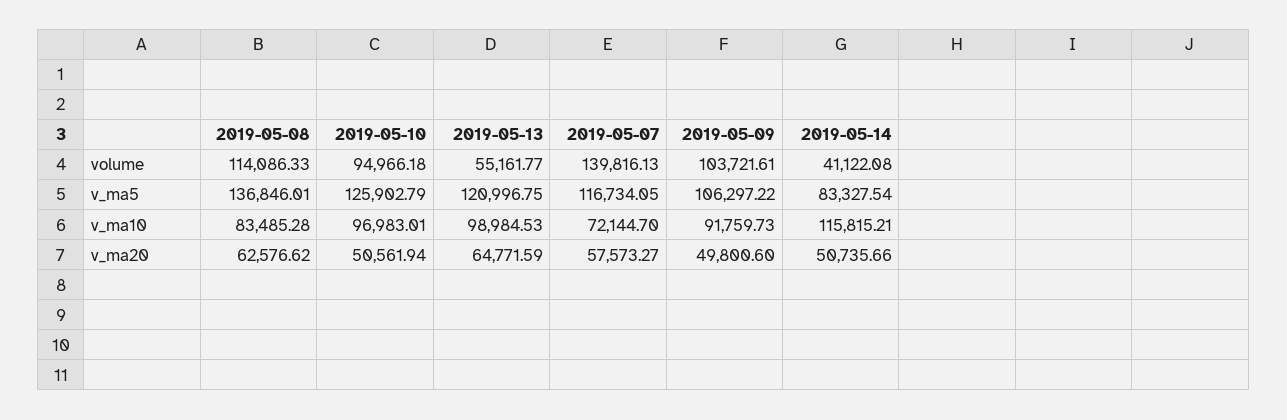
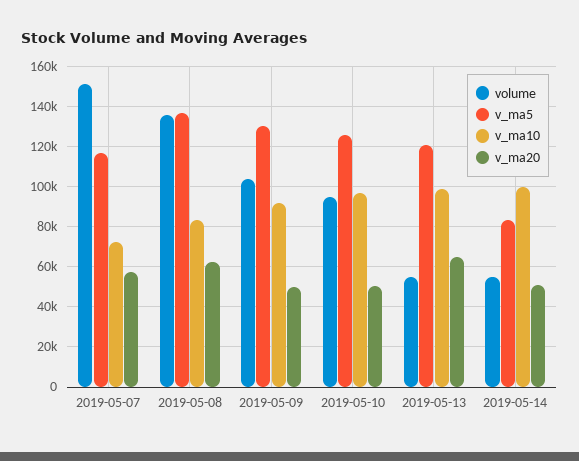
volume, 2019-05-08: 114086.33 -> 135000
volume, 2019-05-07: 139816.13 -> 150000
volume, 2019-05-14: 41122.08 -> 55000
v_ma5, 2019-05-09: 106297.22 -> 130000
v_ma10, 2019-05-14: 115815.21 -> 100000

